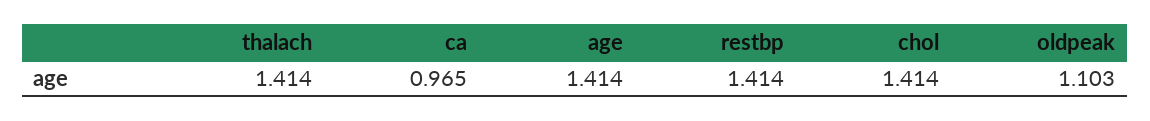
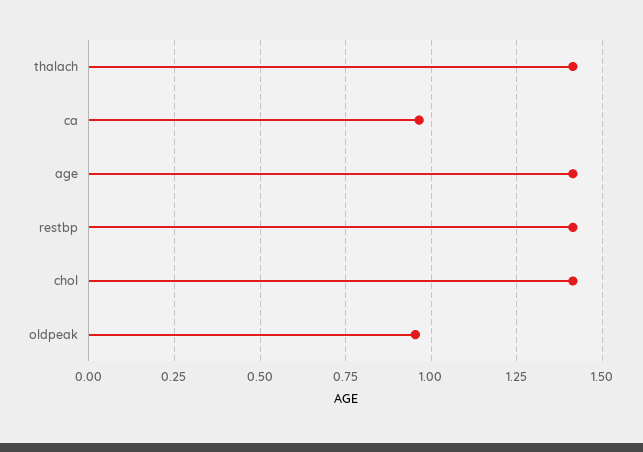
oldpeak: 1.103 -> 0.95

